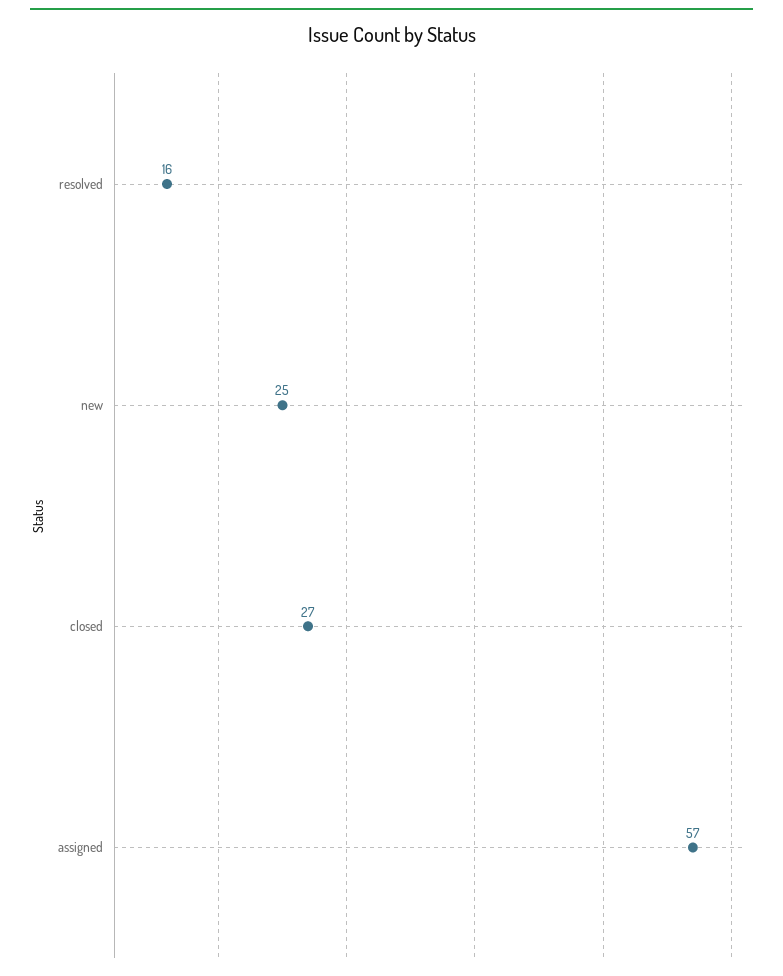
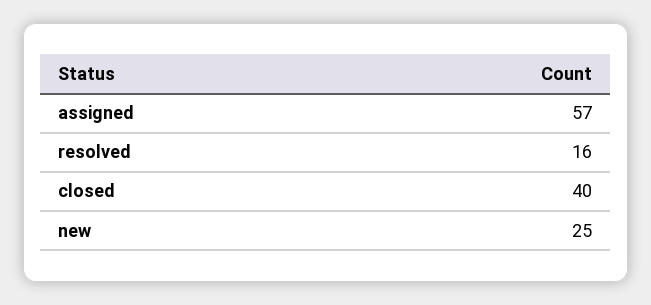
closed: 27 -> 40

